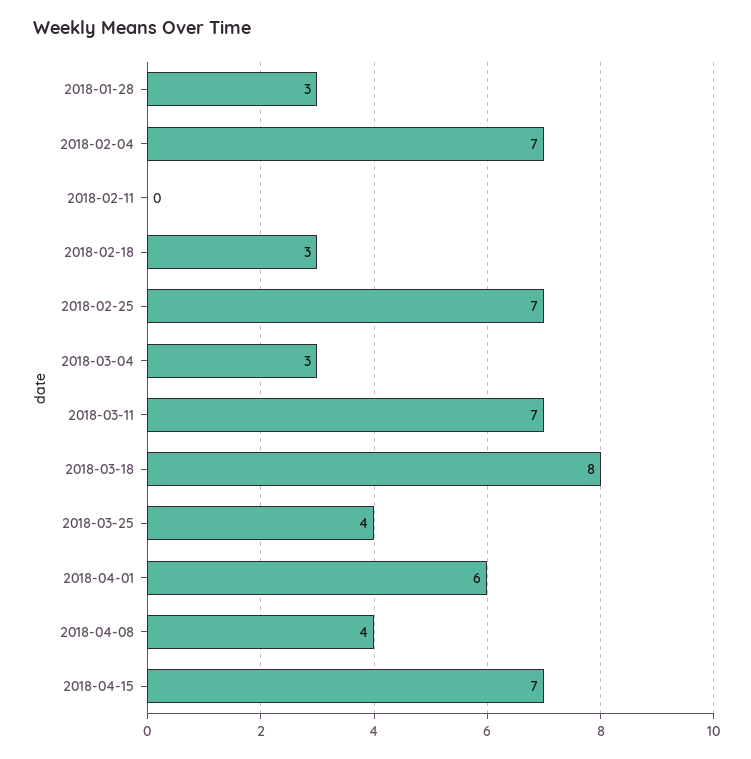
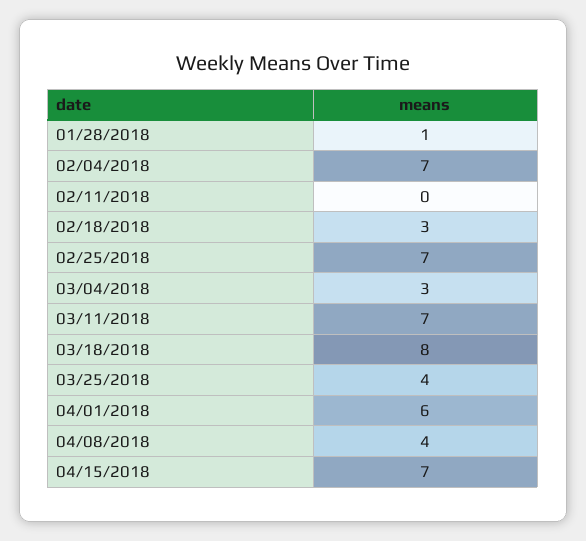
2018-01-28: 3 -> 1

